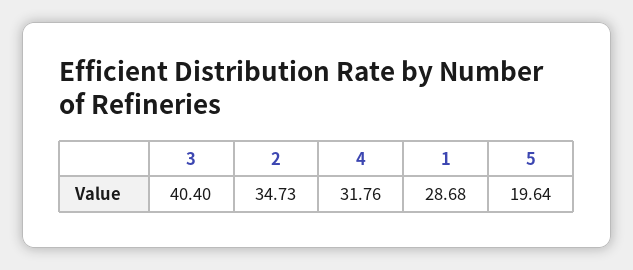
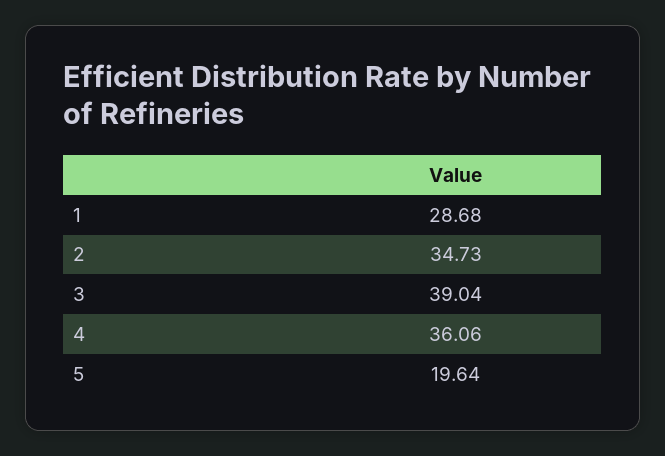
3: 40.4 -> 39.04
4: 31.76 -> 36.06

